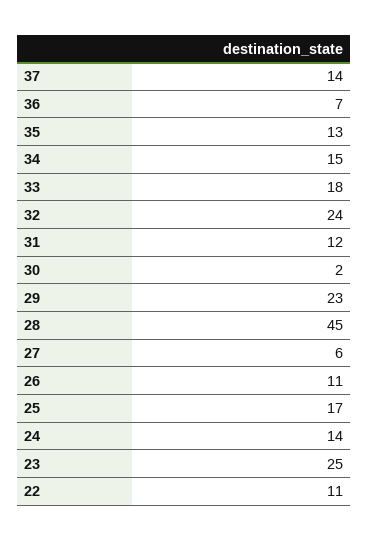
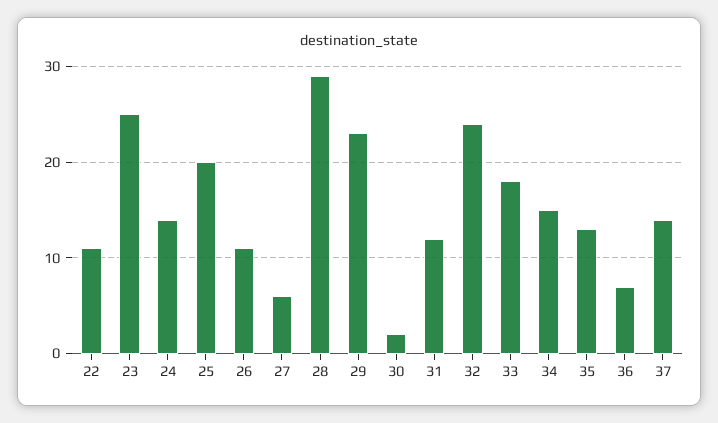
28: 45 -> 29
25: 17 -> 20

